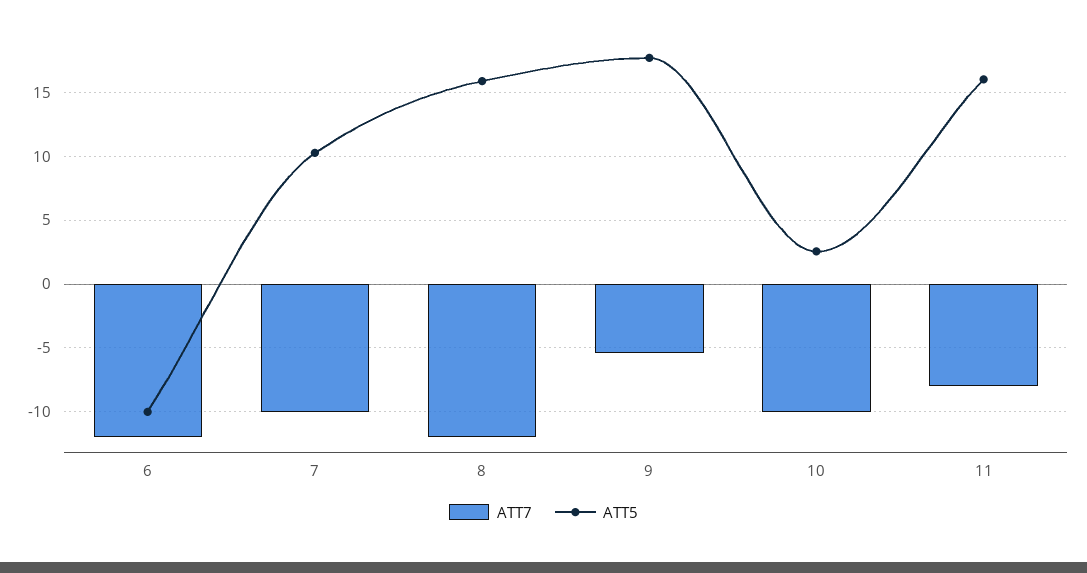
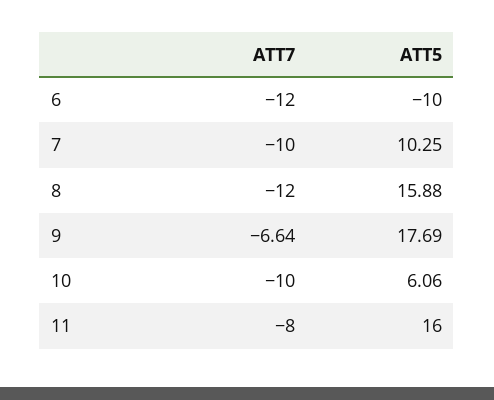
ATT7, 9: -5.5 -> -6.64
ATT5, 10: 2.5 -> 6.06

